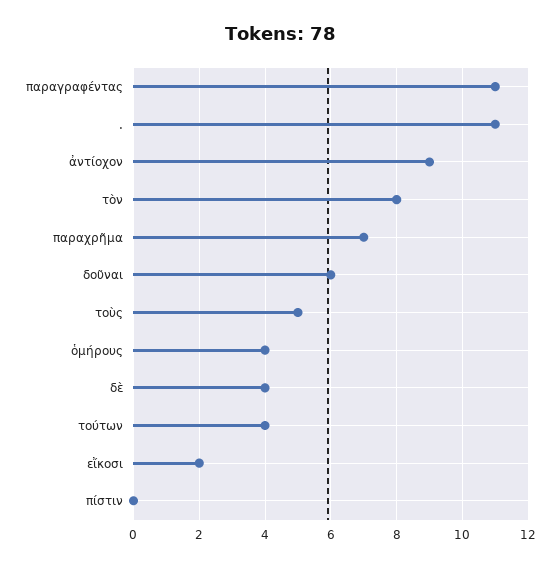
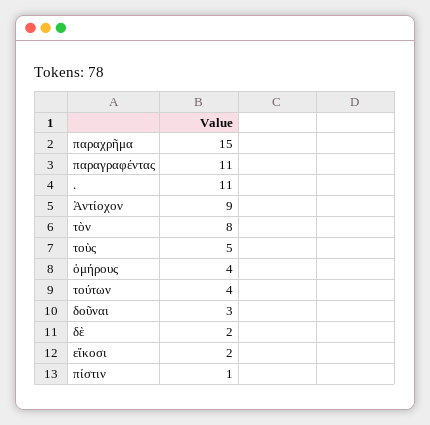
παραχρῆμα: 7 -> 15
δοῦναι: 6 -> 3
δὲ: 4 -> 2
πίστιν: 0 -> 1

